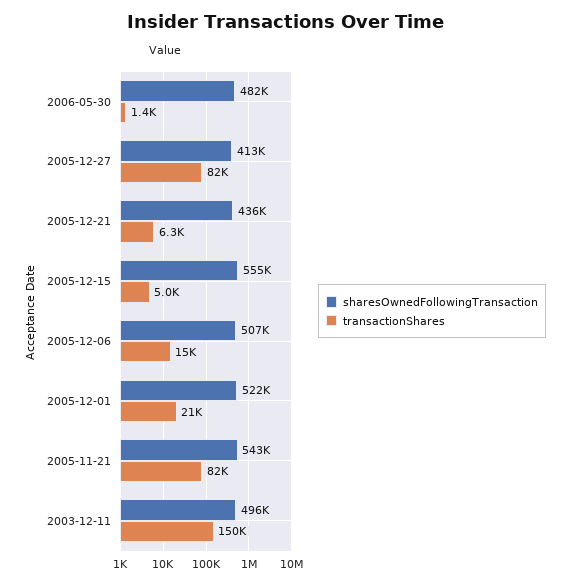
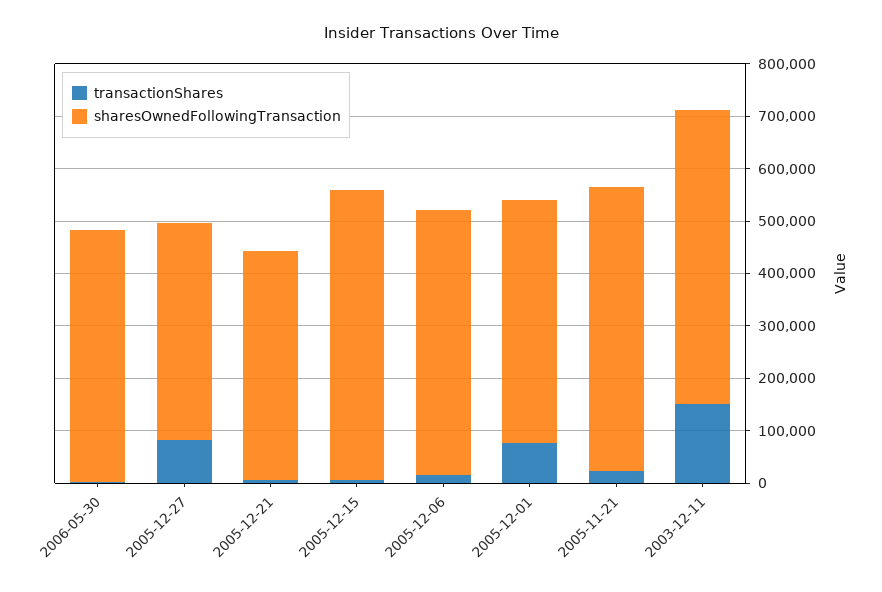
sharesOwnedFollowingTransaction, 2005-12-01: 522000 -> 460000
transactionShares, 2005-12-01: 21000 -> 80000
transactionShares, 2005-11-21: 82000 -> 20000
sharesOwnedFollowingTransaction, 2003-12-11: 496000 -> 560000

